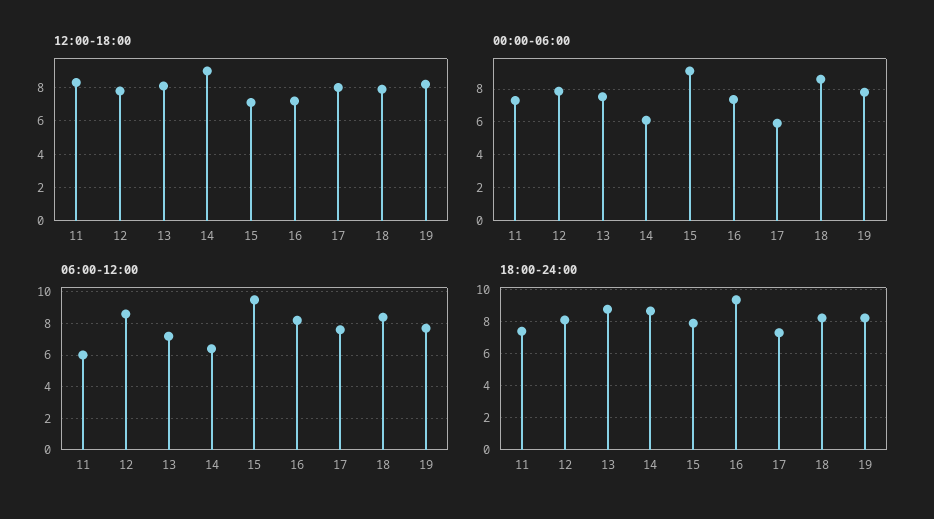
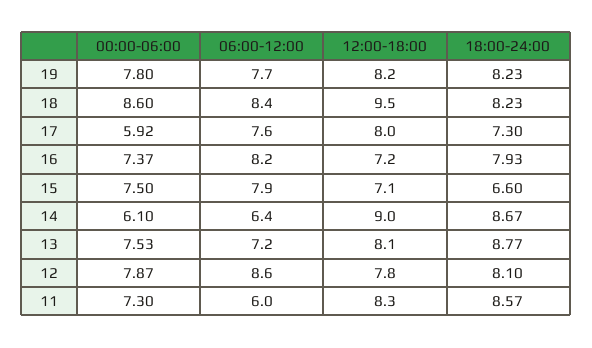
12:00-18:00, 18: 8 -> 9.5
00:00-06:00, 15: 9 -> 7.5
06:00-12:00, 15: 9.5 -> 7.9
18:00-24:00, 11: 7.5 -> 8.57
18:00-24:00, 15: 8 -> 6.6
18:00-24:00, 16: 9.5 -> 7.93

